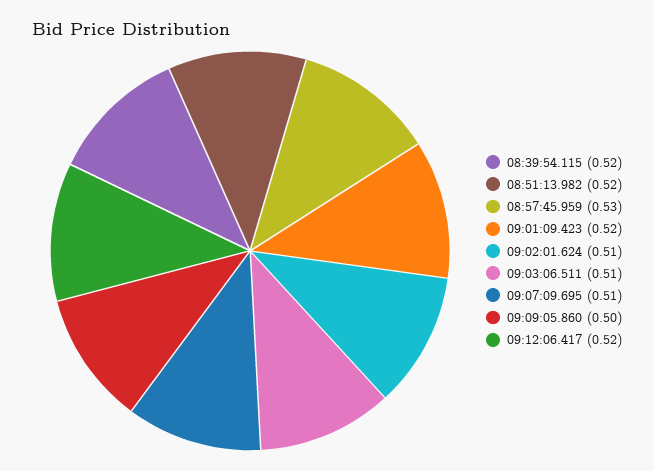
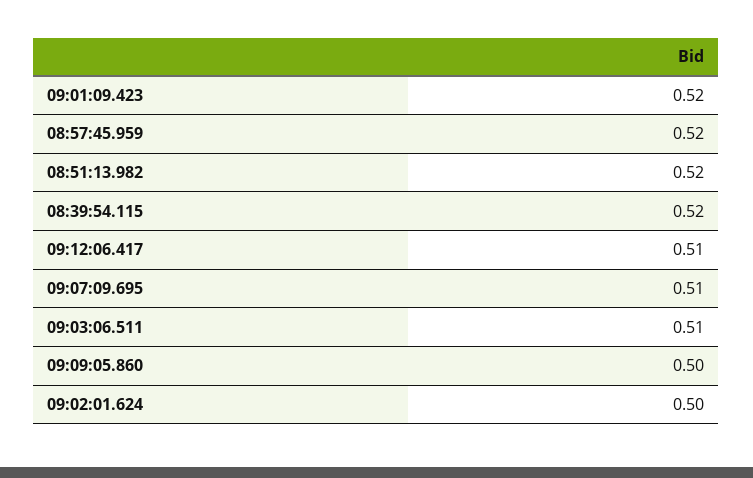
08:57:45.959: 0.53 -> 0.52
09:02:01.624: 0.51 -> 0.5
09:12:06.417: 0.52 -> 0.51

